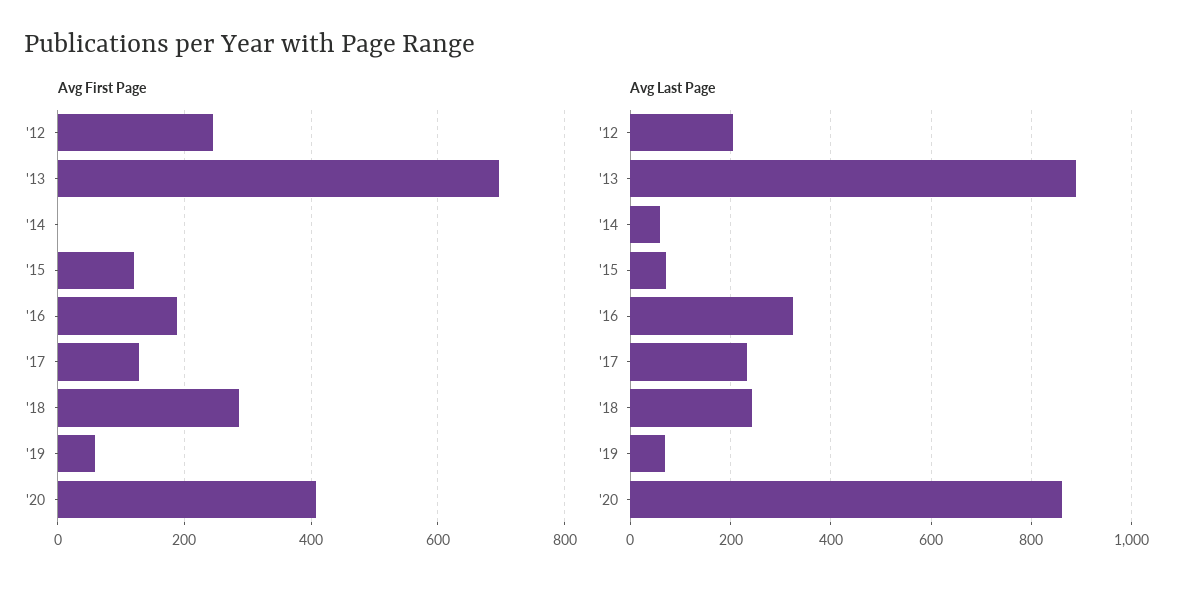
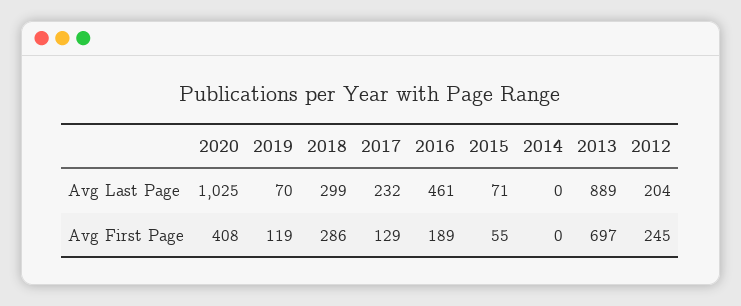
Avg First Page, '15: 120 -> 55
Avg First Page, '19: 60 -> 119
Avg Last Page, '14: 60 -> 0
Avg Last Page, '16: 320 -> 461
Avg Last Page, '18: 240 -> 299
Avg Last Page, '20: 860 -> 1025

